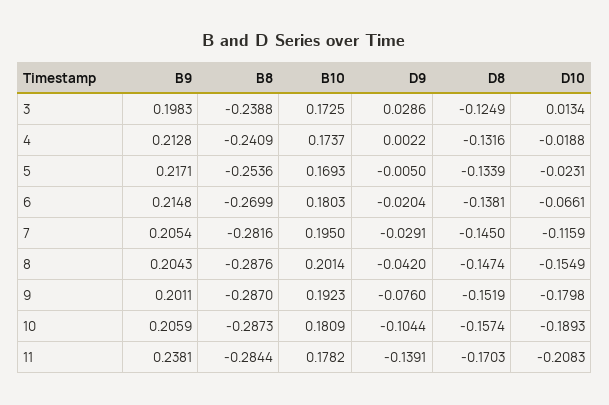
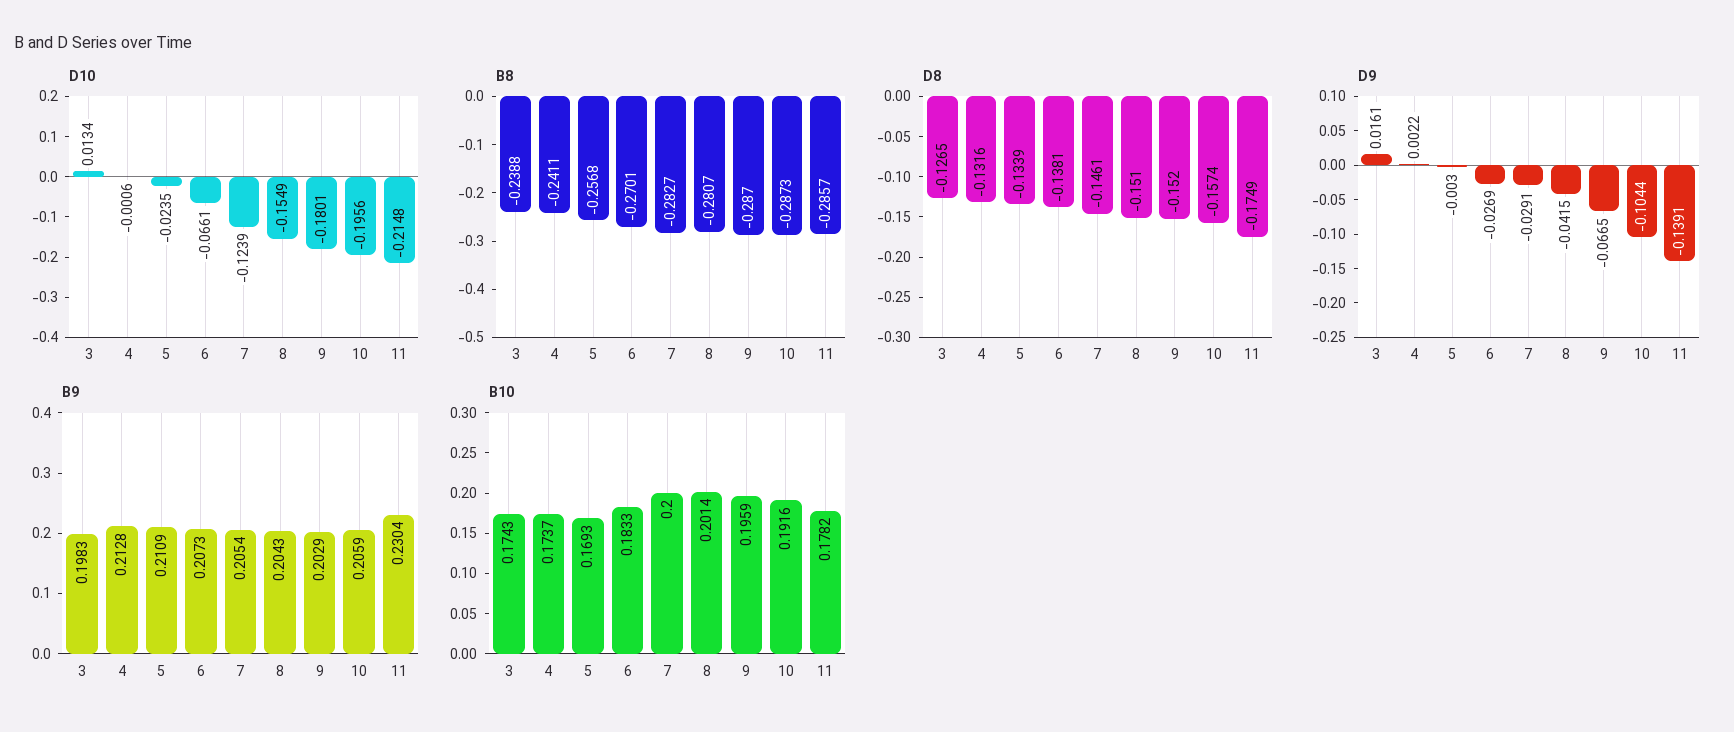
B10, 3: 0.1725 -> 0.1743
D9, 3: 0.0286 -> 0.0161
D8, 3: -0.1249 -> -0.1265
B8, 4: -0.2409 -> -0.2411
D10, 4: -0.0188 -> -0.0006
B9, 5: 0.2171 -> 0.2109
B8, 5: -0.2536 -> -0.2568
D9, 5: -0.005 -> -0.003
D10, 5: -0.0231 -> -0.0235
B9, 6: 0.2148 -> 0.2073
B8, 6: -0.2699 -> -0.2701
B10, 6: 0.1803 -> 0.1833
D9, 6: -0.0204 -> -0.0269
B8, 7: -0.2816 -> -0.2827
B10, 7: 0.195 -> 0.2
D8, 7: -0.145 -> -0.1461
D10, 7: -0.1159 -> -0.1239
B8, 8: -0.2876 -> -0.2807
D9, 8: -0.042 -> -0.0415
D8, 8: -0.1474 -> -0.151
B9, 9: 0.2011 -> 0.2029
B10, 9: 0.1923 -> 0.1959
D9, 9: -0.076 -> -0.0665
D8, 9: -0.1519 -> -0.152
D10, 9: -0.1798 -> -0.1801
B10, 10: 0.1809 -> 0.1916
D10, 10: -0.1893 -> -0.1956
B9, 11: 0.2381 -> 0.2304
B8, 11: -0.2844 -> -0.2857
D8, 11: -0.1703 -> -0.1749
D10, 11: -0.2083 -> -0.2148

